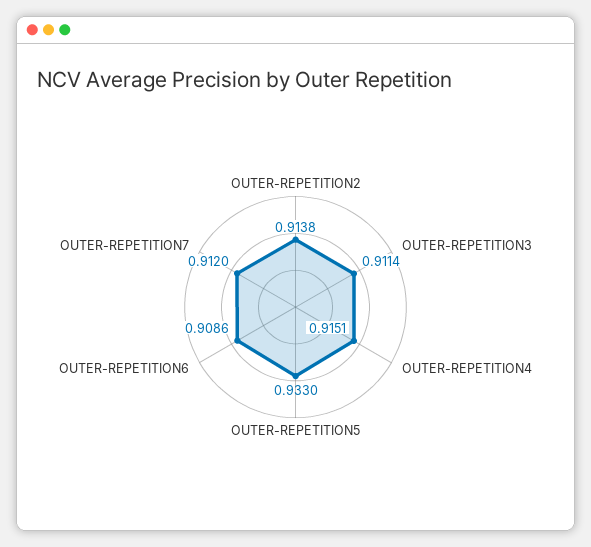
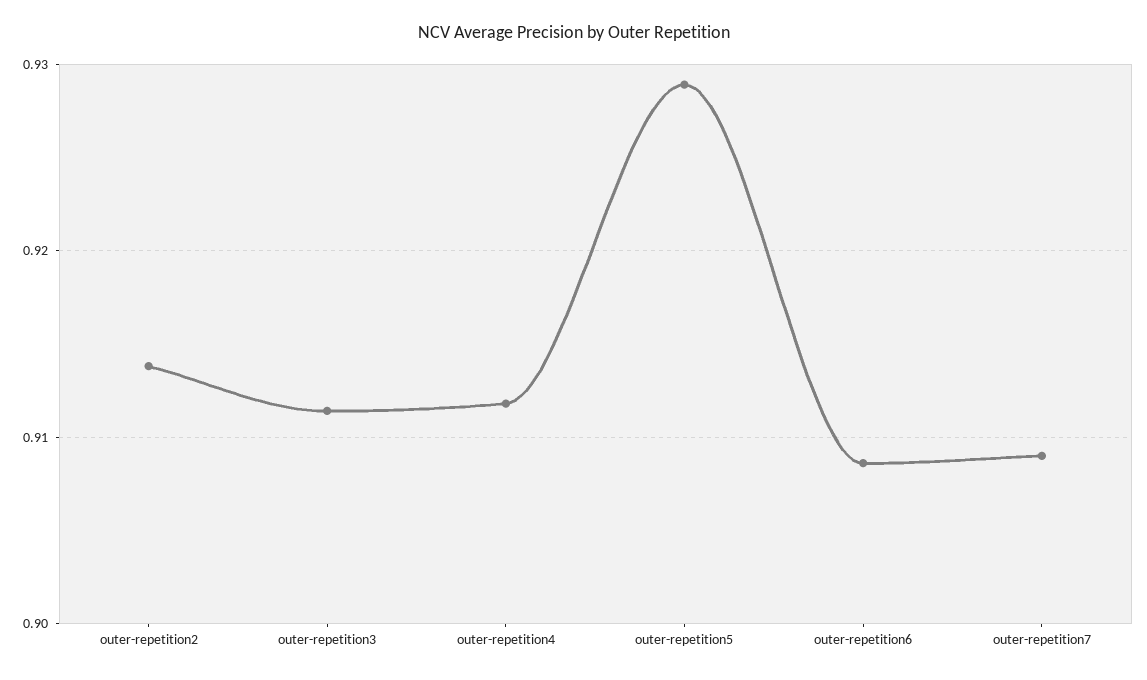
OUTER-REPETITION4: 0.9151 -> 0.912
OUTER-REPETITION5: 0.933 -> 0.929
OUTER-REPETITION7: 0.912 -> 0.909

